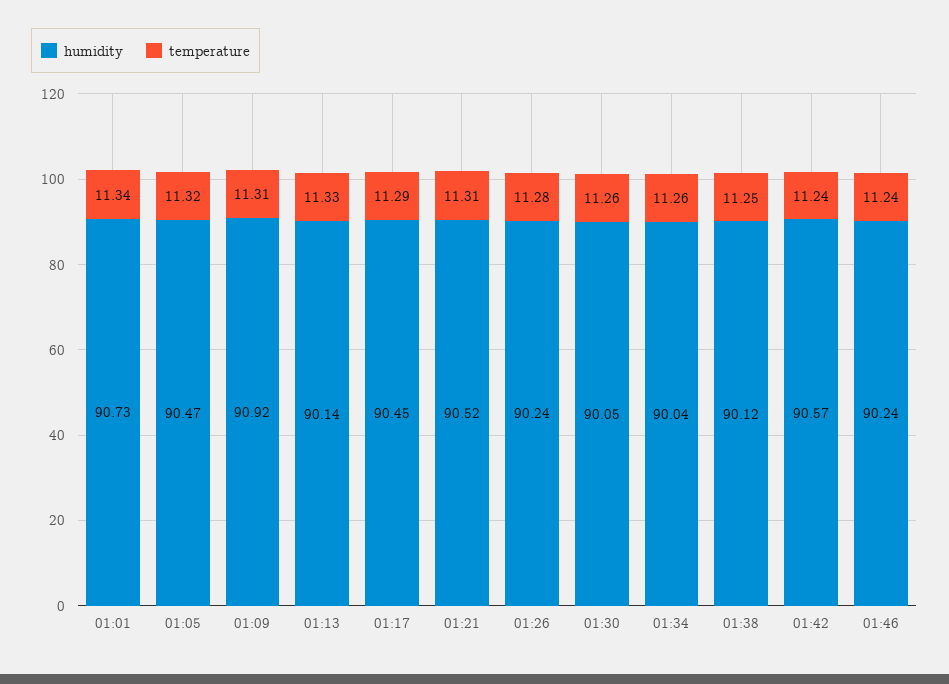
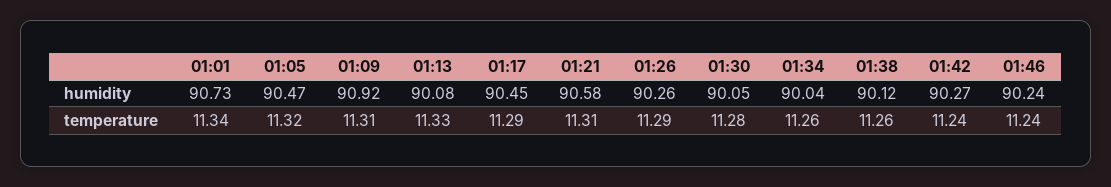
humidity, 01:13: 90.14 -> 90.08
humidity, 01:21: 90.52 -> 90.58
humidity, 01:26: 90.24 -> 90.26
temperature, 01:26: 11.28 -> 11.29
temperature, 01:30: 11.26 -> 11.28
temperature, 01:38: 11.25 -> 11.26
humidity, 01:42: 90.57 -> 90.27

